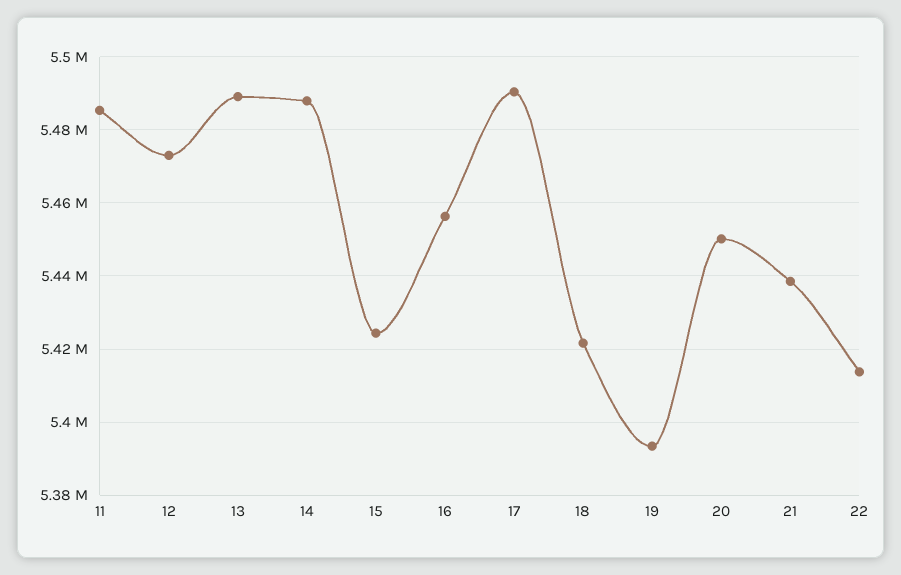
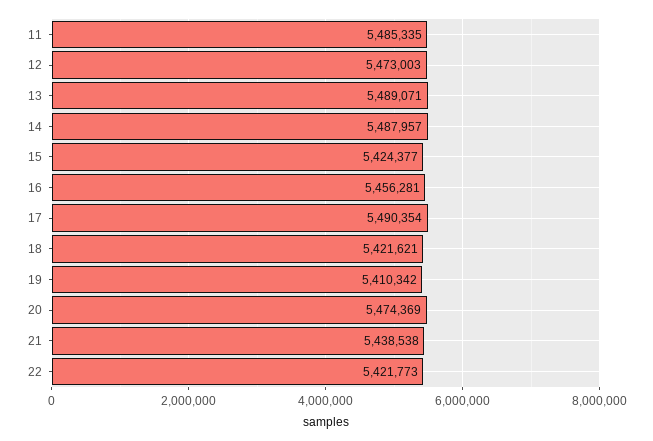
19: 5394000 -> 5410342
20: 5450000 -> 5474369
22: 5414000 -> 5421773

